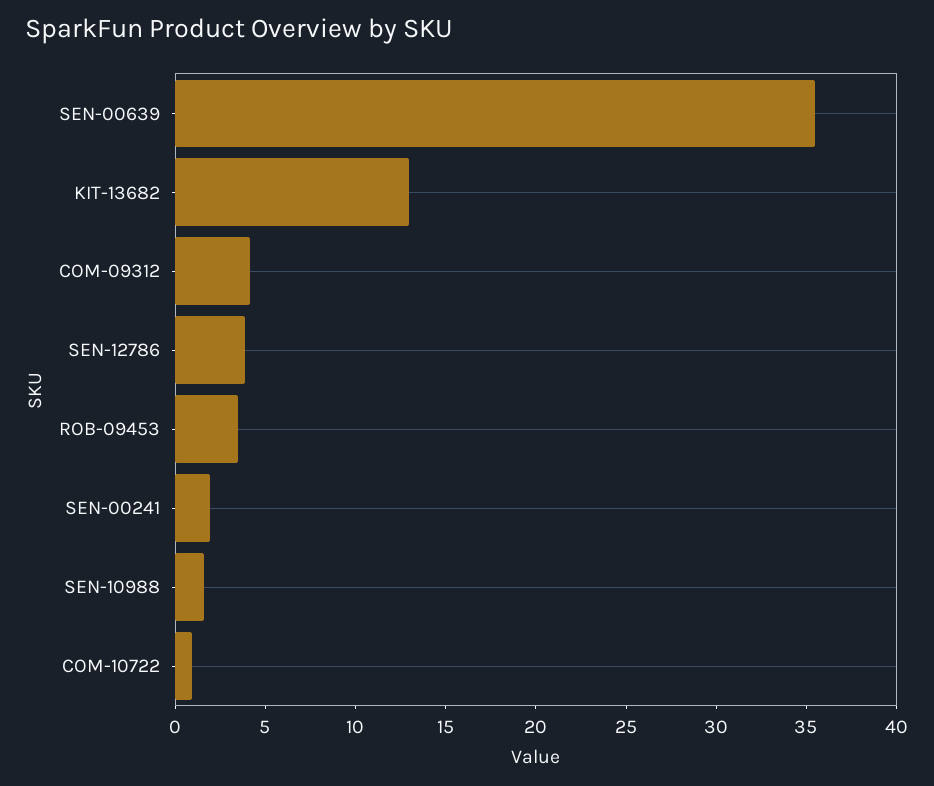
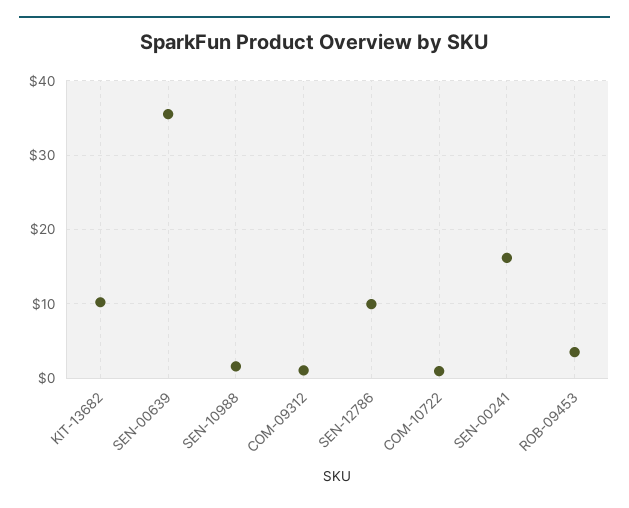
KIT-13682: 13 -> 10
COM-09312: 4 -> 1
SEN-12786: 4 -> 10
SEN-00241: 2 -> 16

